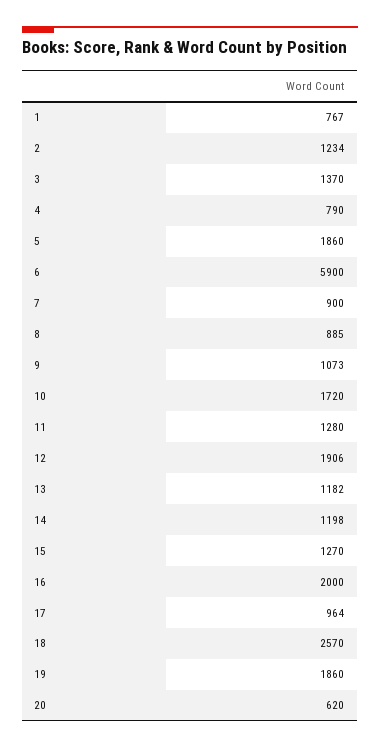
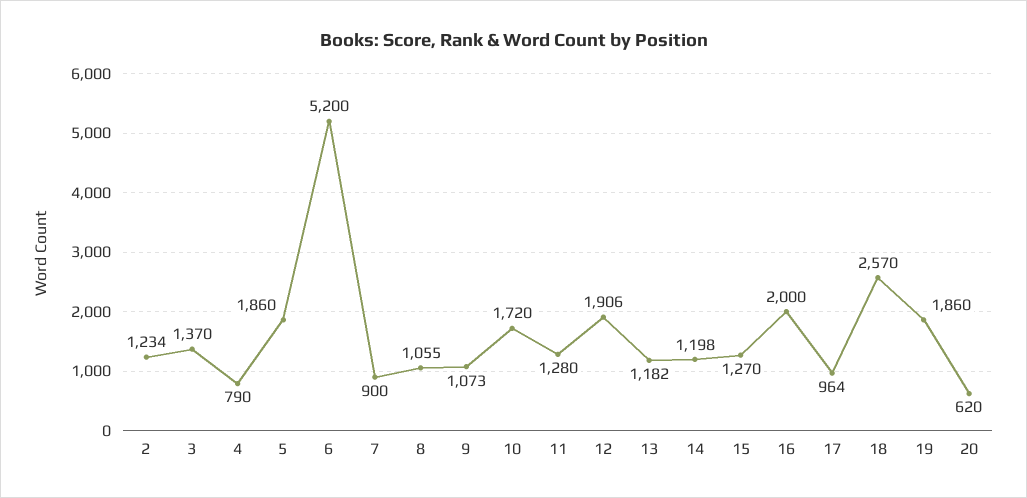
1: 767 -> none
6: 5900 -> 5200
8: 885 -> 1055

